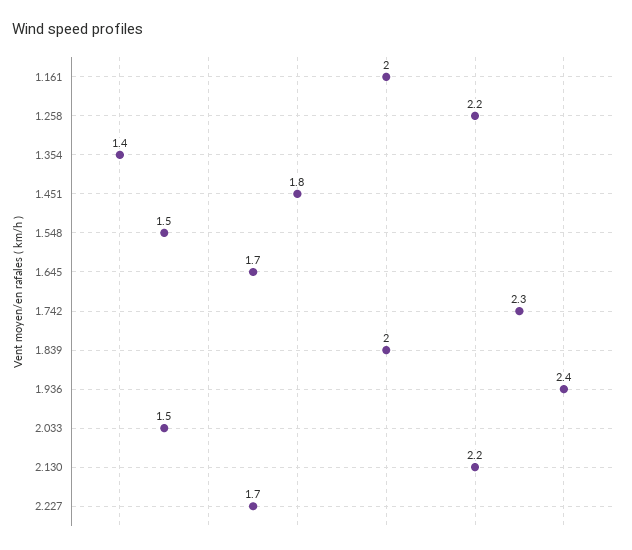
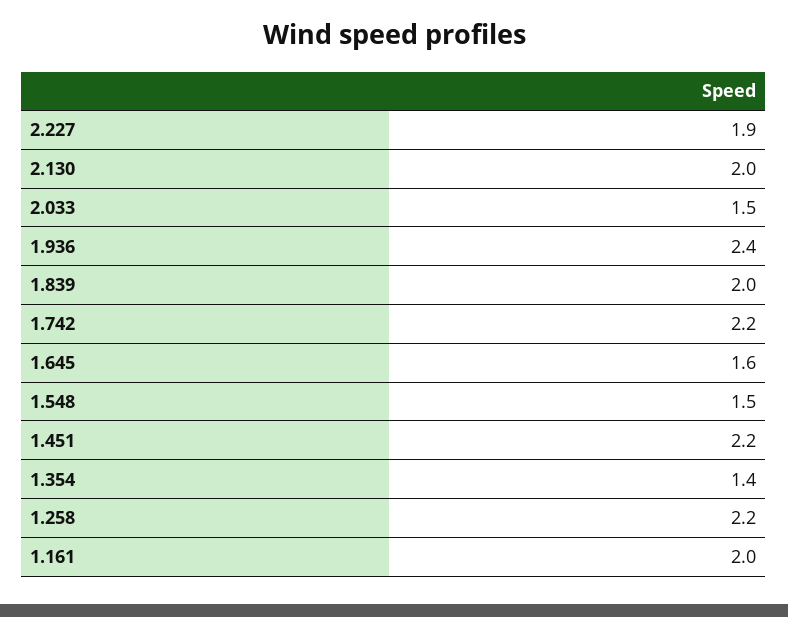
1.451: 1.8 -> 2.2
1.645: 1.7 -> 1.6
1.742: 2.3 -> 2.2
2.130: 2.2 -> 2
2.227: 1.7 -> 1.9

